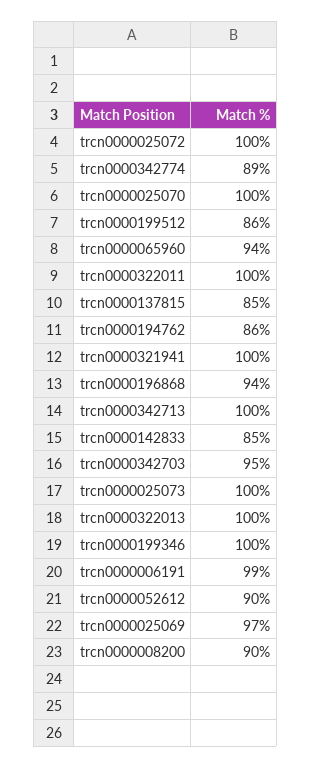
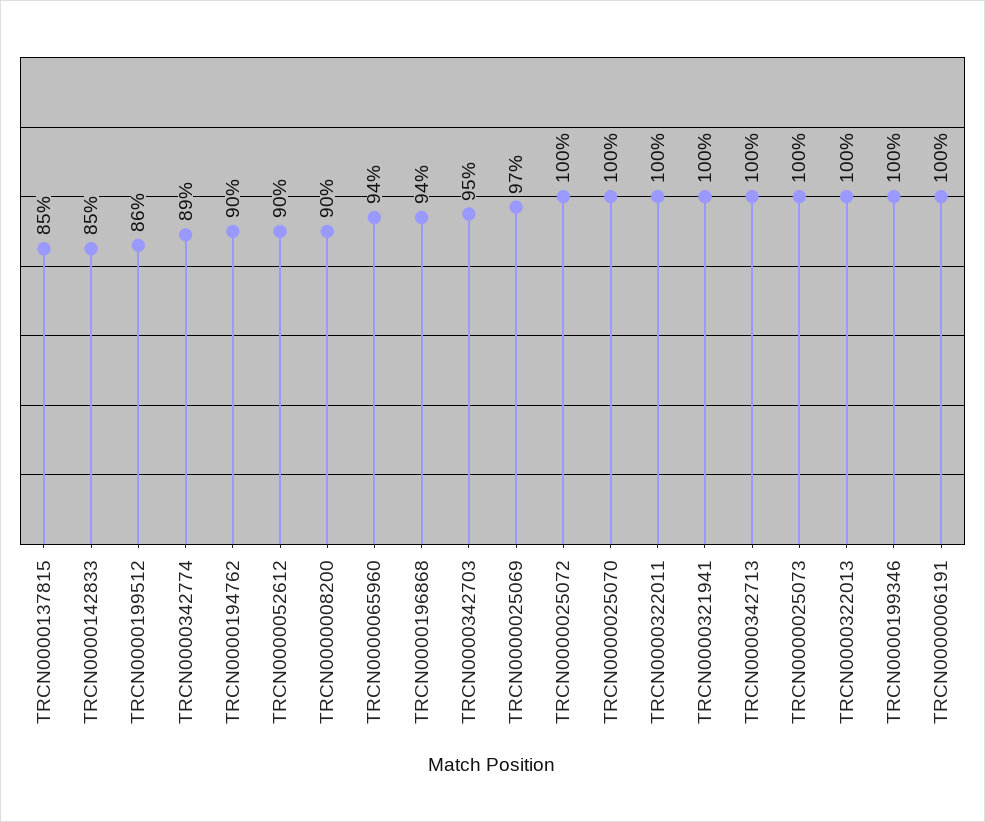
trcn0000194762: 86 -> 90
trcn0000006191: 99 -> 100

